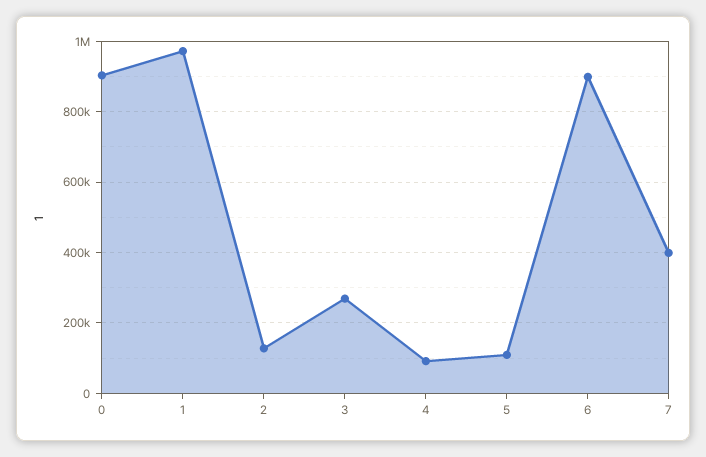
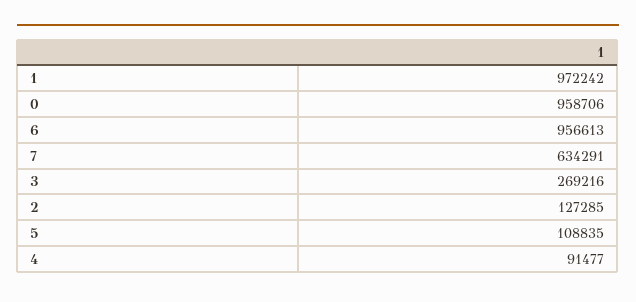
0: 900000 -> 958706
6: 900000 -> 956613
7: 400000 -> 634291

